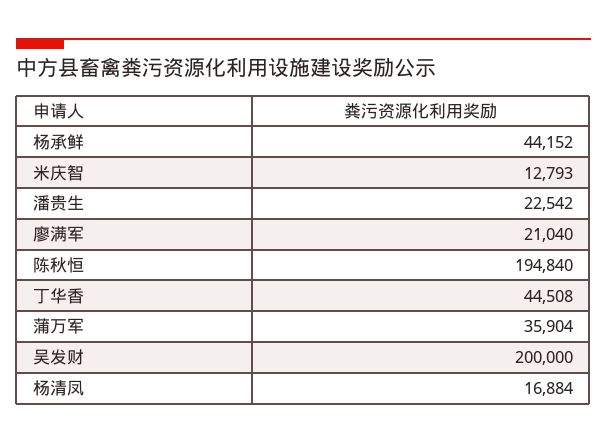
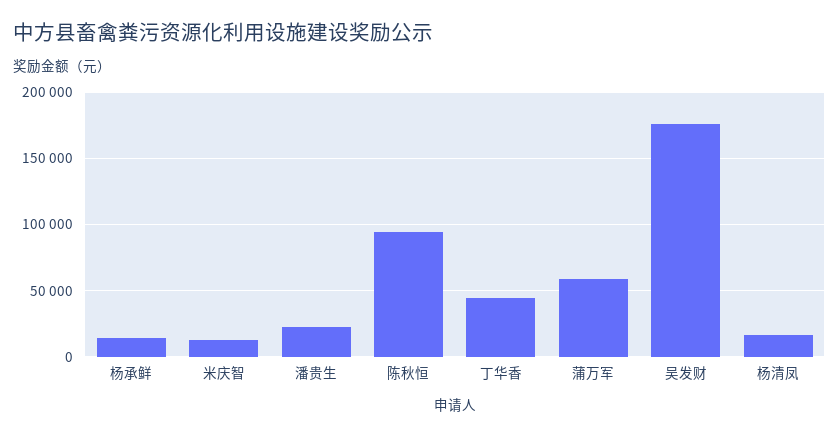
杨承鲜: 44152 -> 15000
廖满军: 21040 -> none
陈秋恒: 194840 -> 95000
蒲万军: 35904 -> 60000
吴发财: 200000 -> 175000

